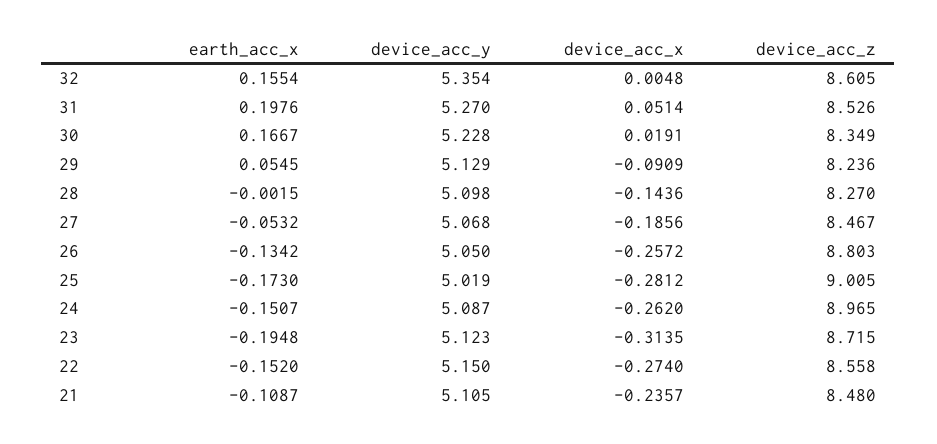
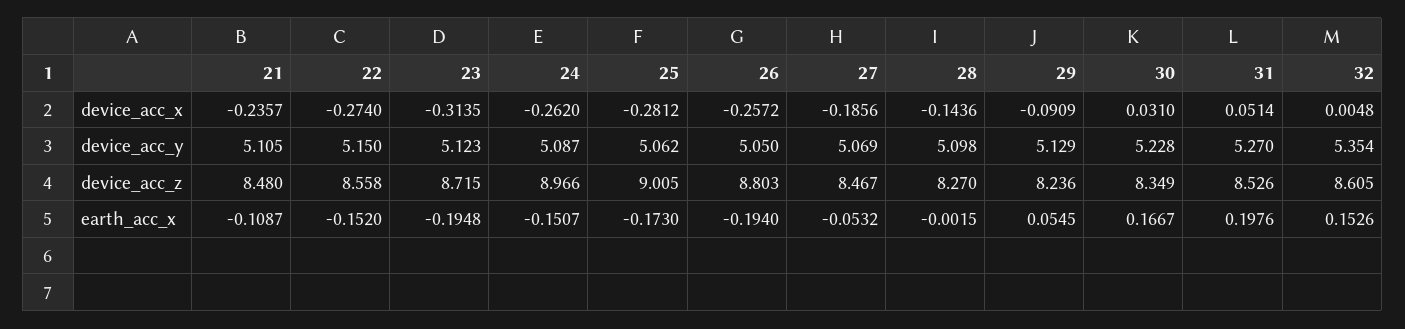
earth_acc_x, 32: 0.1554 -> 0.1526
device_acc_x, 30: 0.0191 -> 0.031
device_acc_y, 27: 5.068 -> 5.069
earth_acc_x, 26: -0.1342 -> -0.194
device_acc_y, 25: 5.019 -> 5.062
device_acc_z, 24: 8.965 -> 8.966

